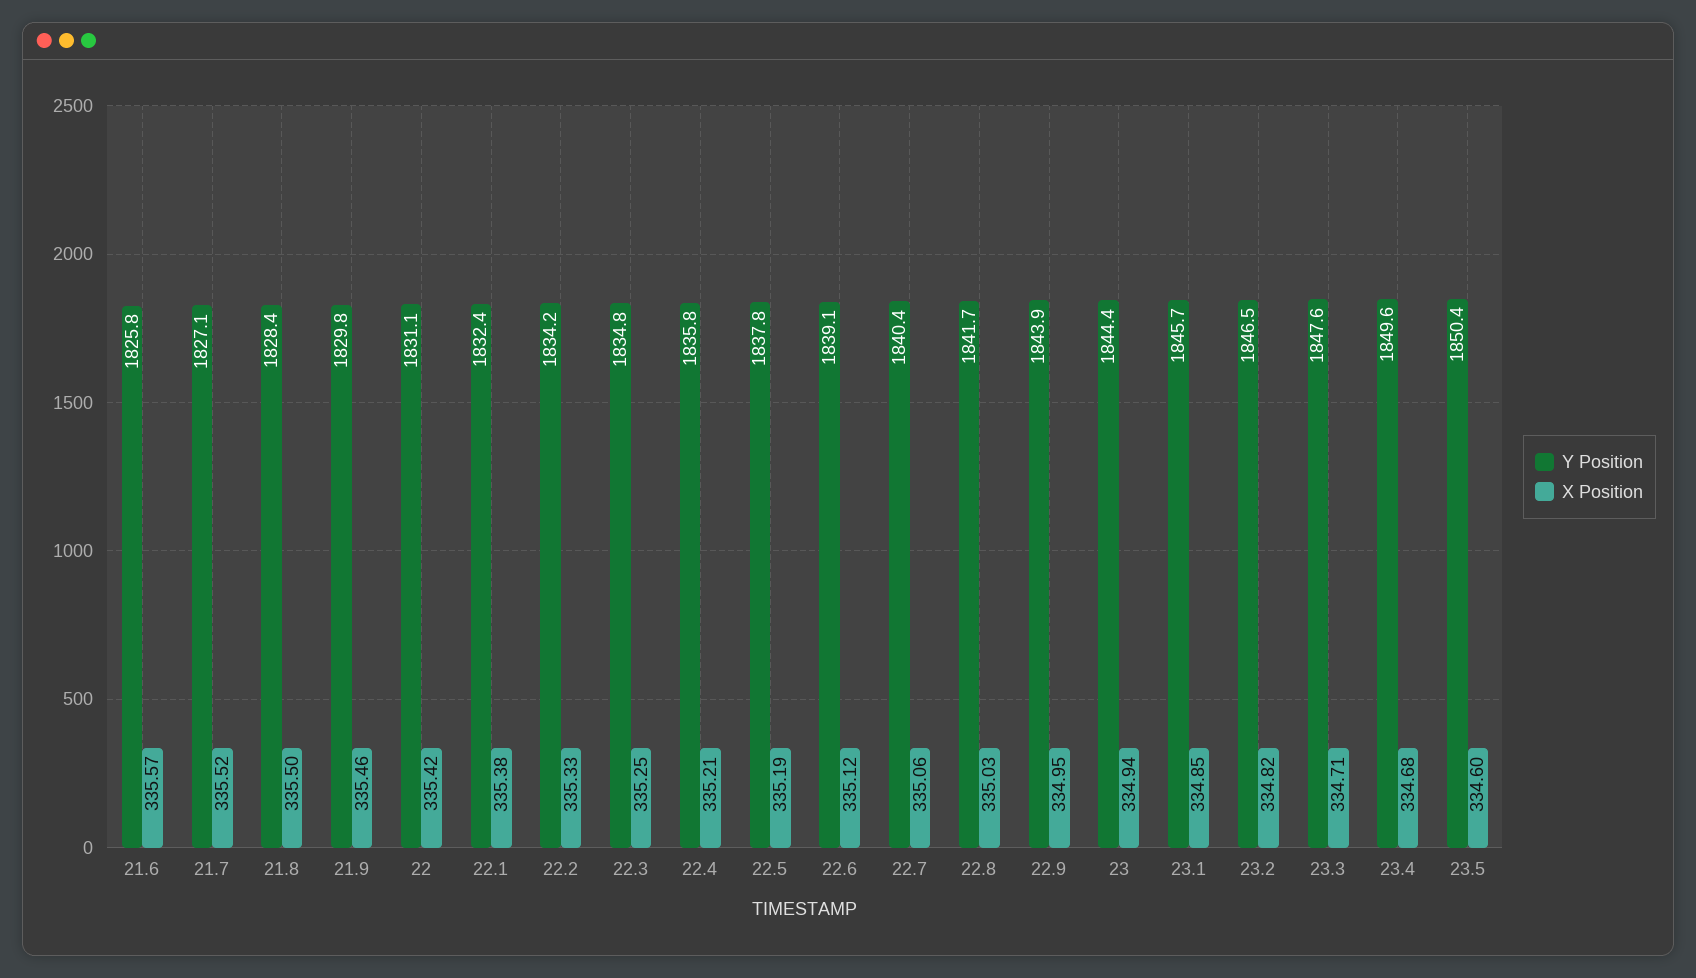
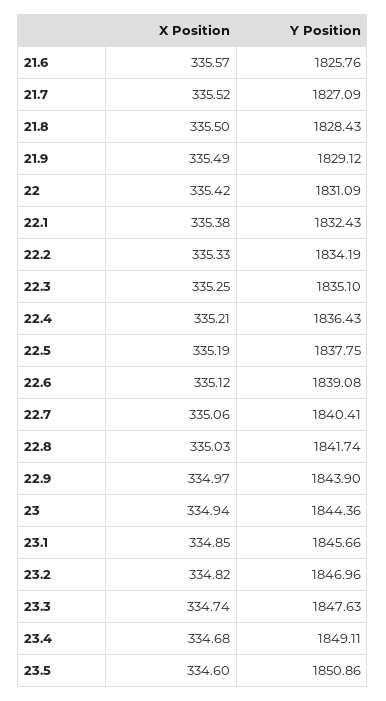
Y Position, 21.9: 1829.8 -> 1829.12
X Position, 21.9: 335.46 -> 335.49
Y Position, 22.3: 1834.8 -> 1835.1
Y Position, 22.4: 1835.8 -> 1836.43
X Position, 22.9: 334.95 -> 334.97
Y Position, 23.2: 1846.5 -> 1846.96
X Position, 23.3: 334.71 -> 334.74
Y Position, 23.4: 1849.6 -> 1849.11
Y Position, 23.5: 1850.4 -> 1850.86

